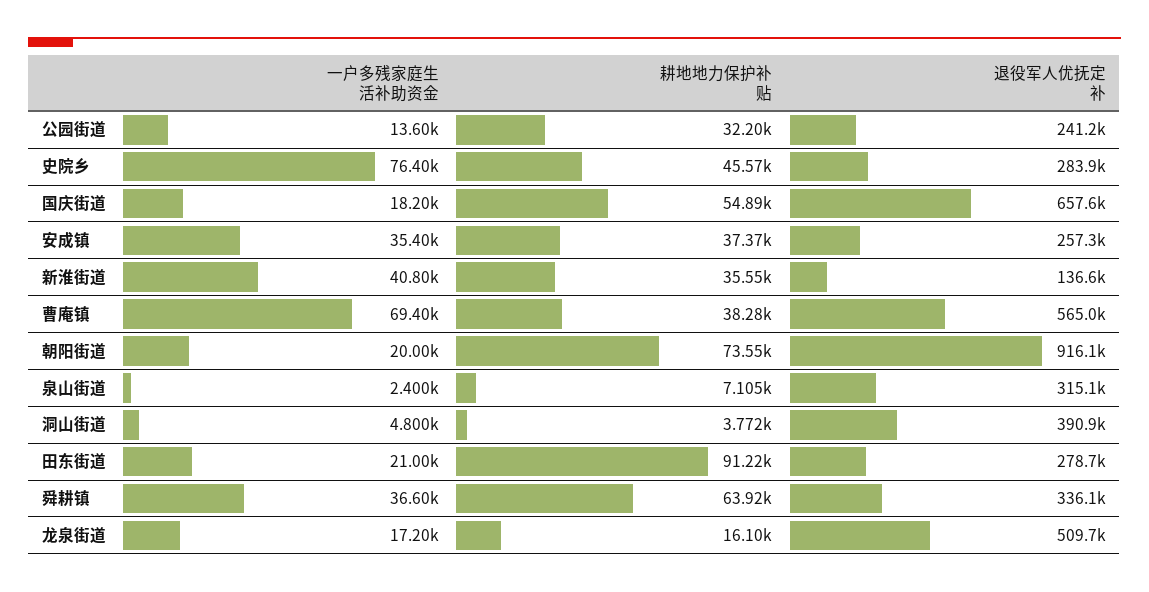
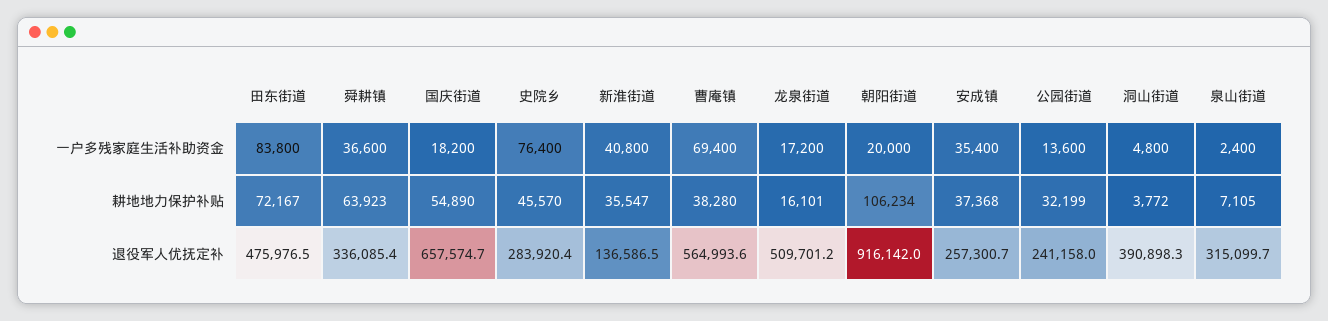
耕地地力保护补贴, 朝阳街道: 73550 -> 106234
一户多残家庭生活补助资金, 田东街道: 21000 -> 83800
耕地地力保护补贴, 田东街道: 91220 -> 72167
退役军人优抚定补, 田东街道: 278700 -> 475976.5

